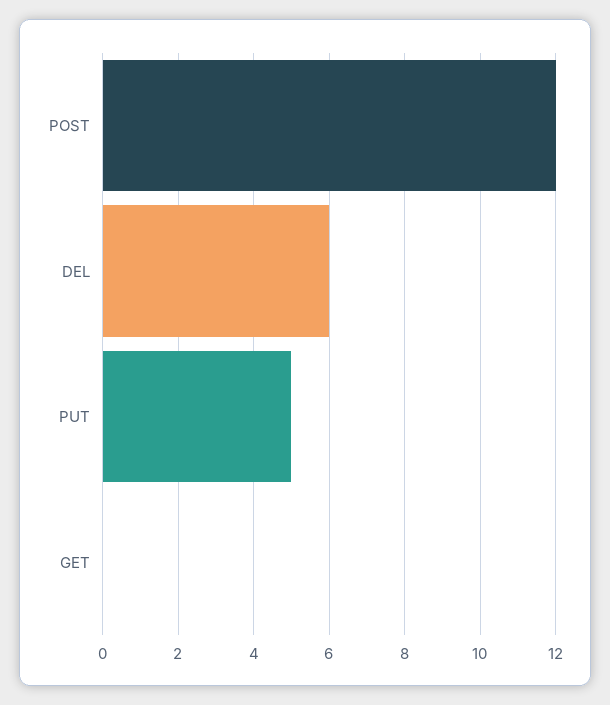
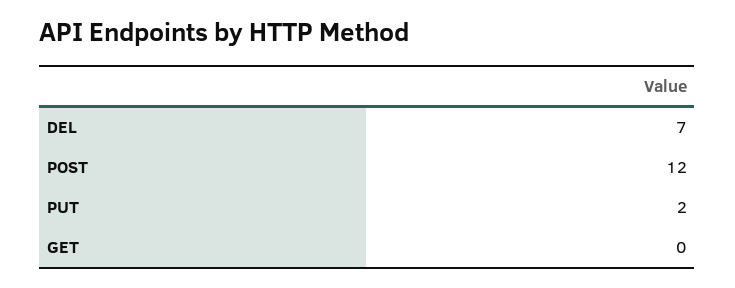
DEL: 6 -> 7
PUT: 5 -> 2

